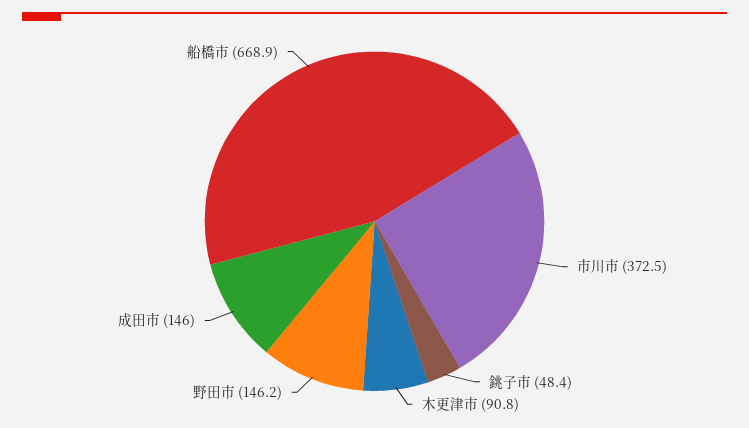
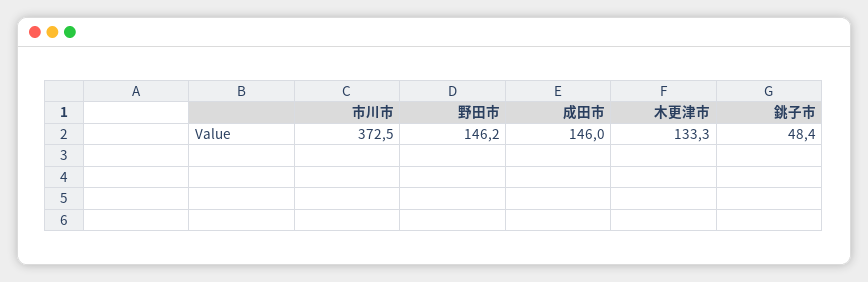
木更津市: 90.8 -> 133.3
船橋市: 668.9 -> none

